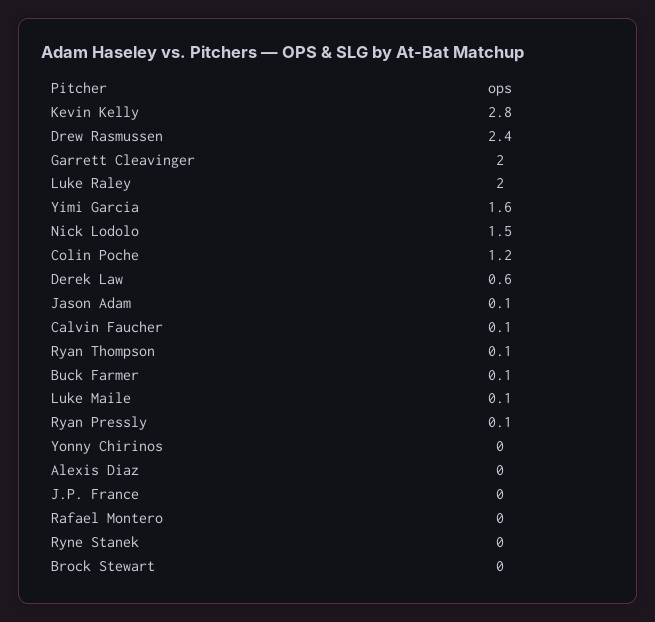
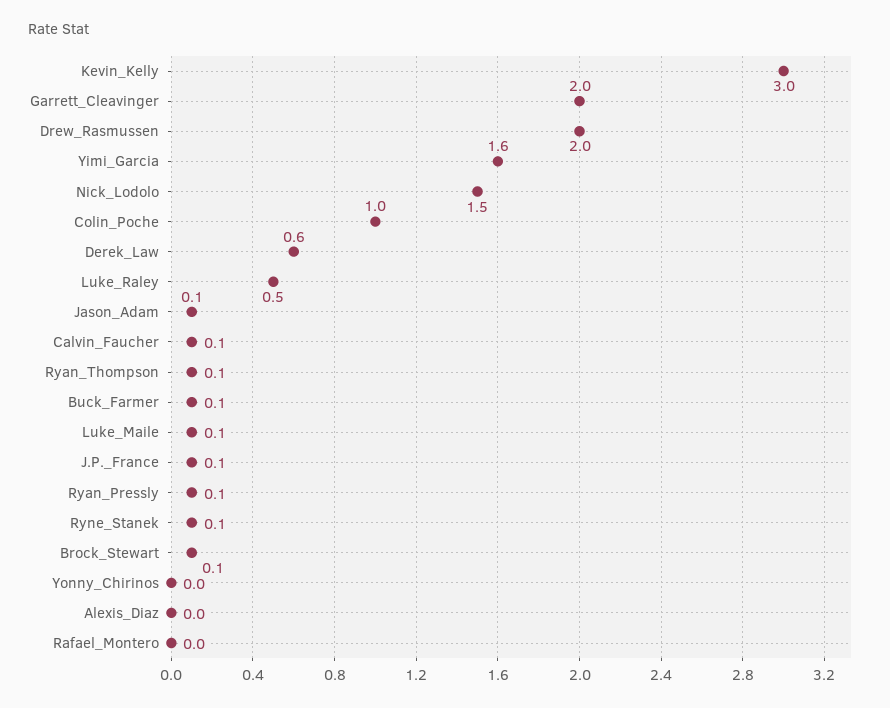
Kevin Kelly: 2.8 -> 3
Drew Rasmussen: 2.4 -> 2
Luke Raley: 2 -> 0.5
Colin Poche: 1.2 -> 1
J.P. France: 0 -> 0.1
Ryne Stanek: 0 -> 0.1
Brock Stewart: 0 -> 0.1

